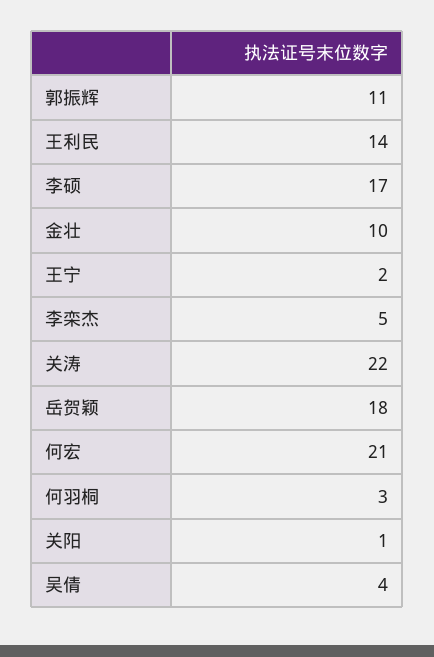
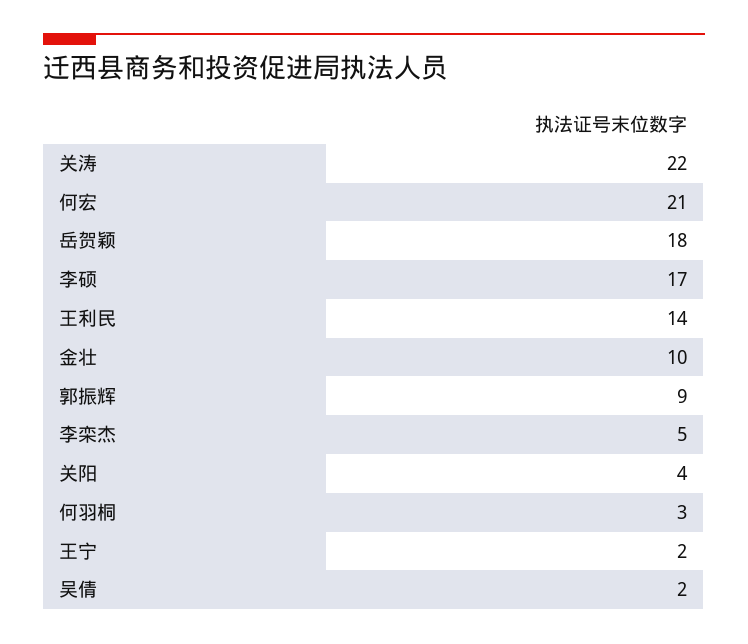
郭振辉: 11 -> 9
关阳: 1 -> 4
吴倩: 4 -> 2

